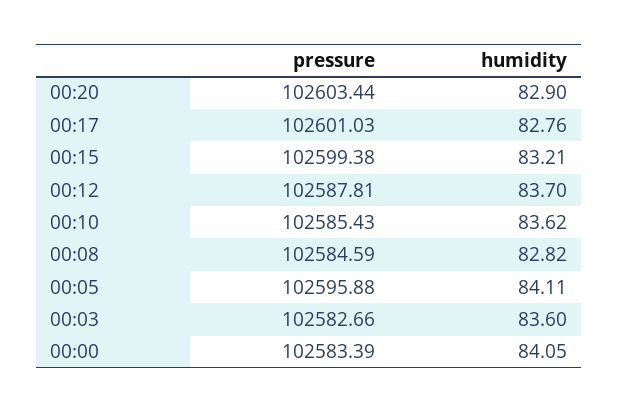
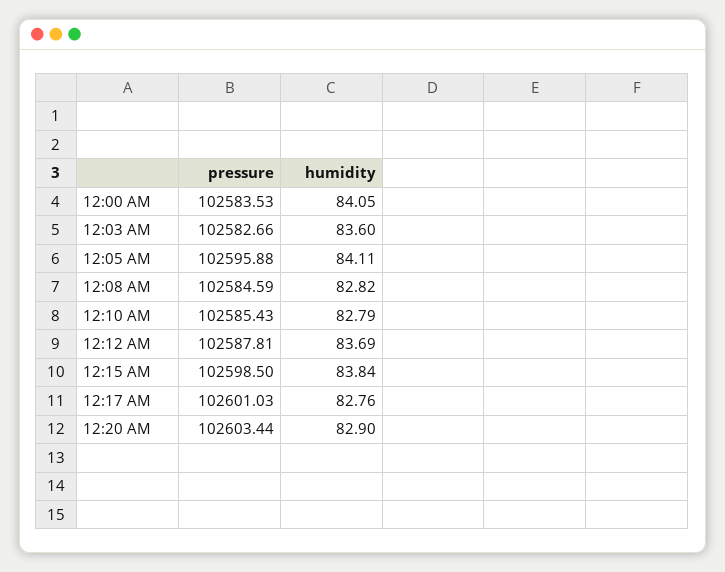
pressure, 00:15: 102599.38 -> 102598.5
humidity, 00:15: 83.21 -> 83.84
humidity, 00:12: 83.7 -> 83.69
humidity, 00:10: 83.62 -> 82.79
pressure, 00:00: 102583.39 -> 102583.53

